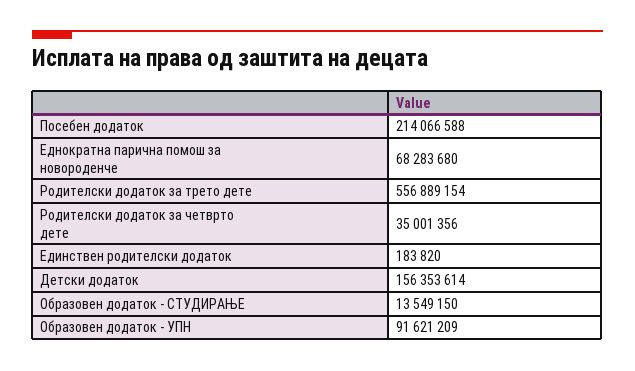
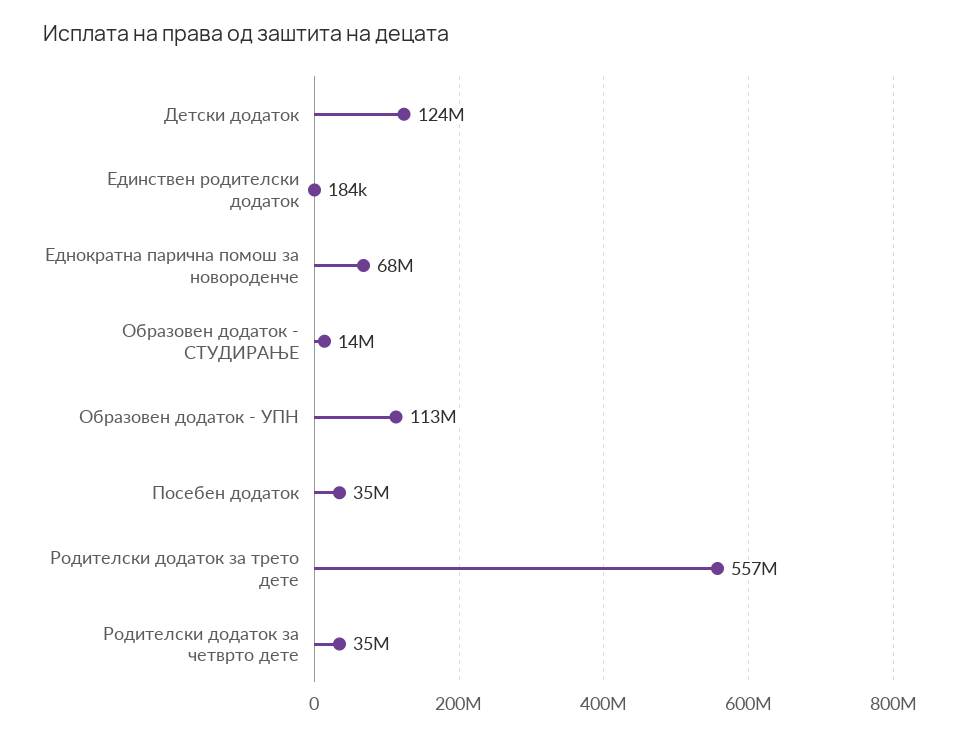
Посебен додаток: 214066588 -> 35000000
Детски додаток: 156353614 -> 124000000
Образовен додаток - УПН: 91621209 -> 113000000

